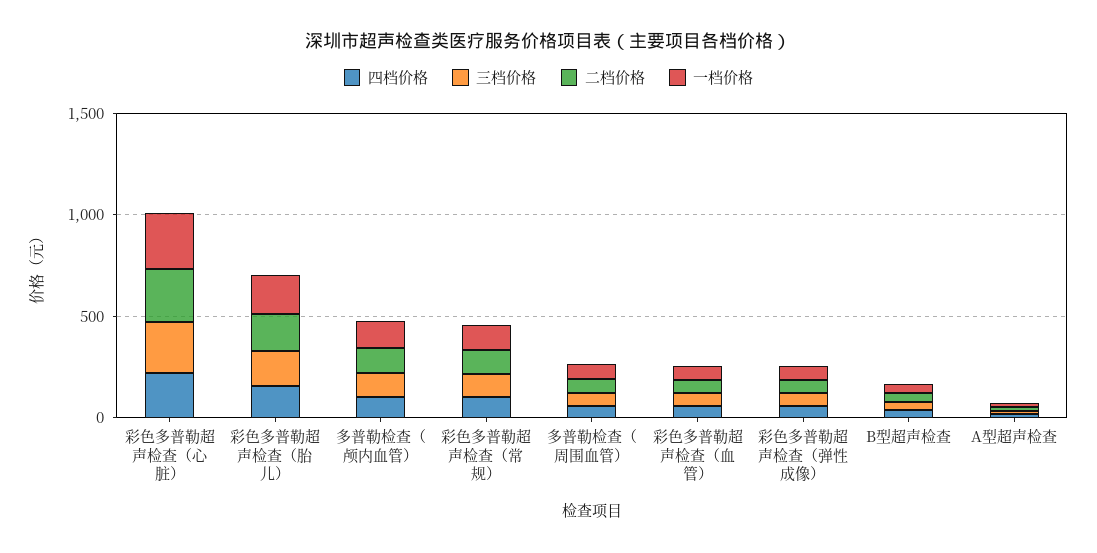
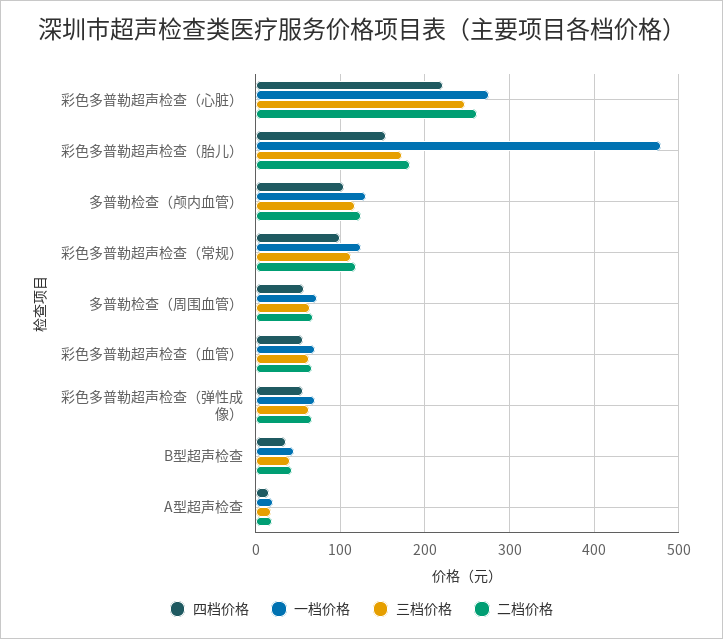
一档价格, 彩色多普勒超声检查（胎儿）: 200 -> 480

